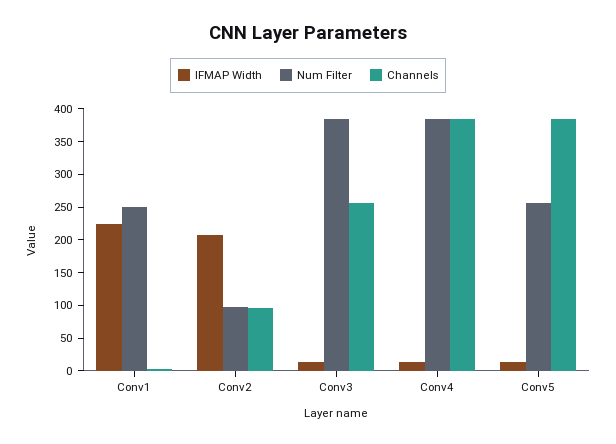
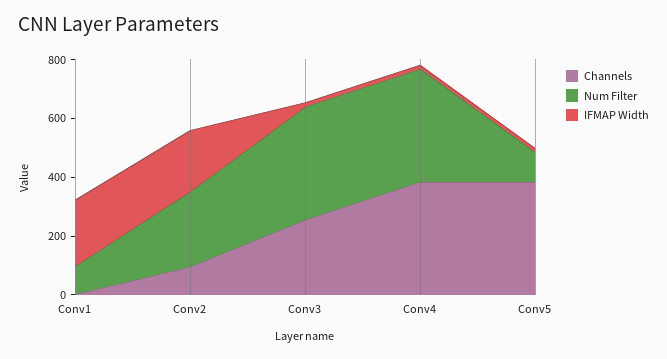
Num Filter, Conv1: 250 -> 100
Num Filter, Conv2: 100 -> 250
Num Filter, Conv5: 250 -> 100

